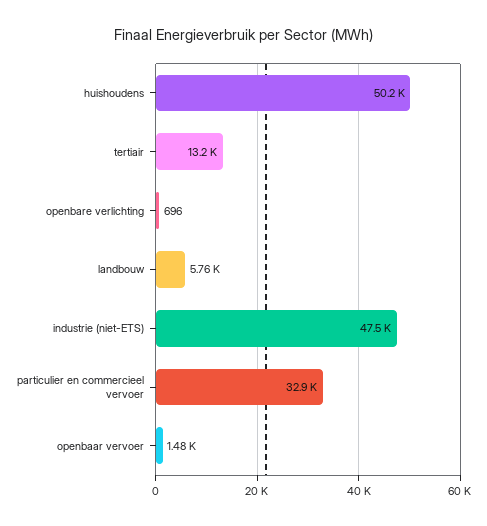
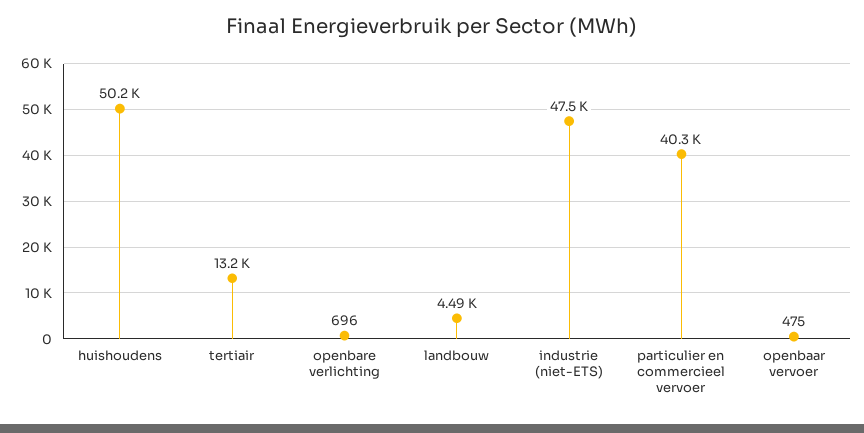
landbouw: 5760 -> 4490
particulier en commercieel vervoer: 32900 -> 40300
openbaar vervoer: 1480 -> 475

